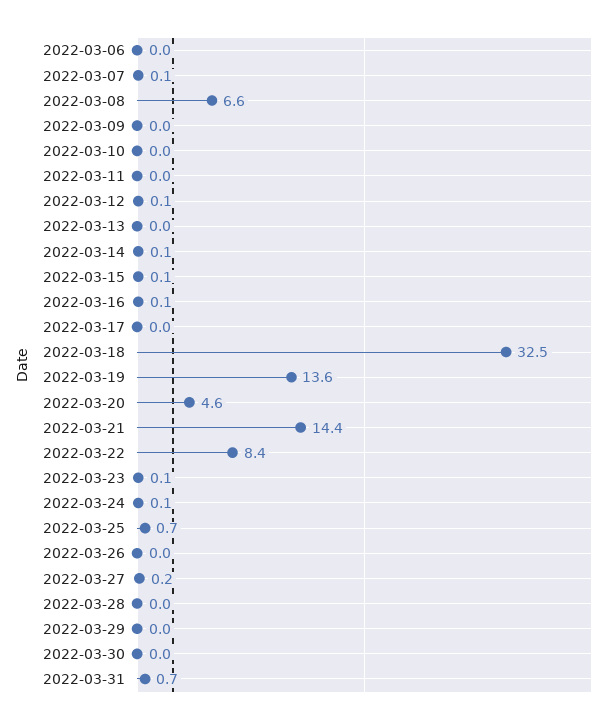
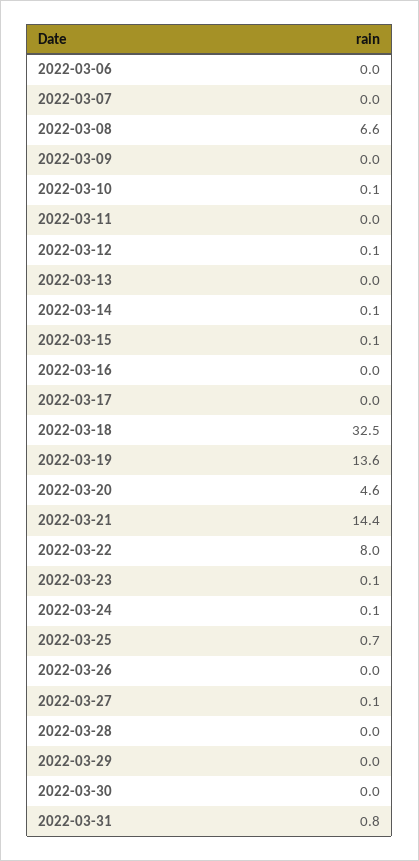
2022-03-07: 0.1 -> 0
2022-03-10: 0 -> 0.1
2022-03-16: 0.1 -> 0
2022-03-22: 8.4 -> 8
2022-03-27: 0.2 -> 0.1
2022-03-31: 0.7 -> 0.8

